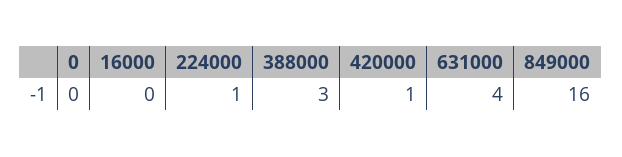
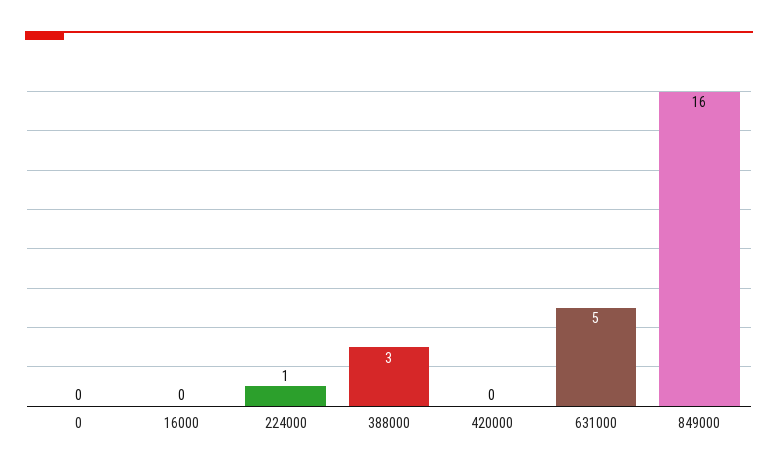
420000: 1 -> 0
631000: 4 -> 5

